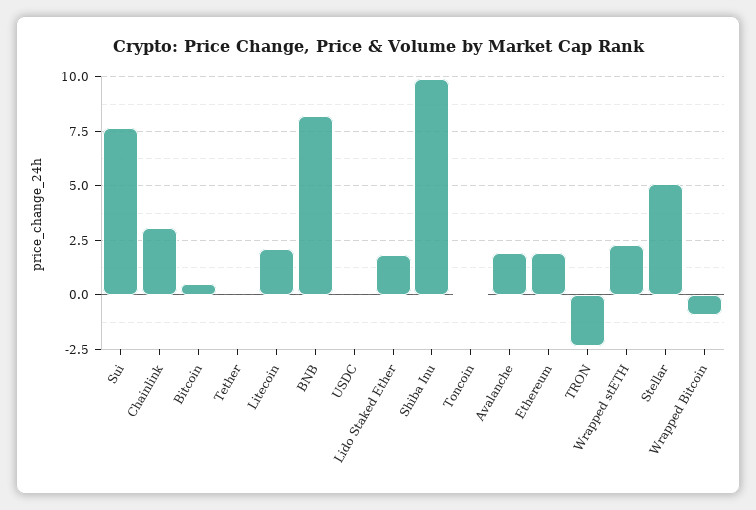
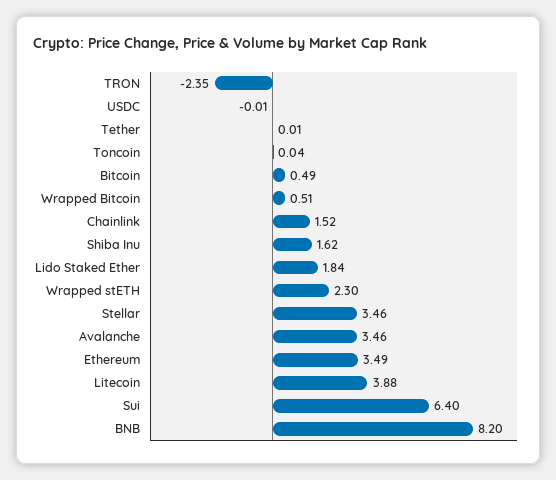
Sui: 7.5 -> 6.4
Chainlink: 3 -> 1.52
Litecoin: 2 -> 3.88
Shiba Inu: 10 -> 1.62
Avalanche: 2 -> 3.46
Ethereum: 2 -> 3.49
Stellar: 5 -> 3.46
Wrapped Bitcoin: -1 -> 0.51

